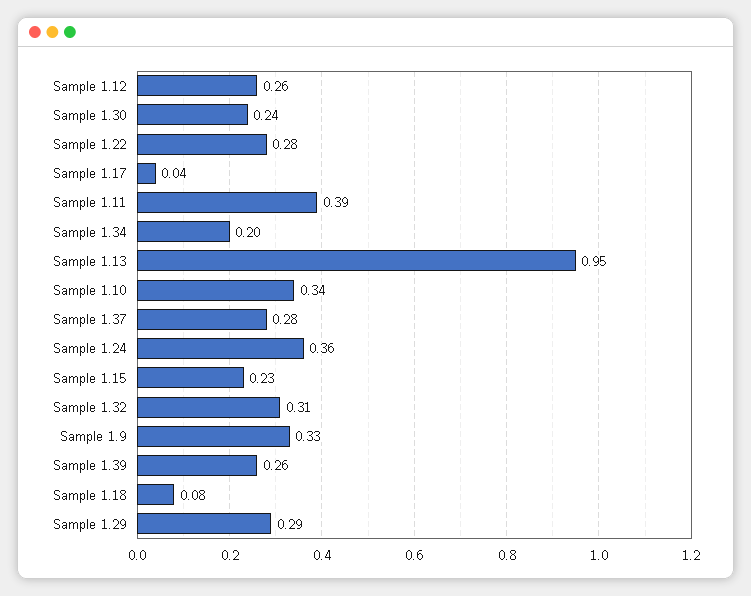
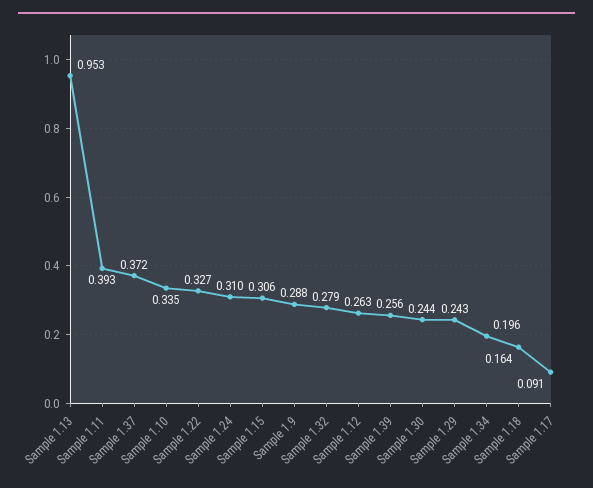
Sample 1.22: 0.28 -> 0.327
Sample 1.17: 0.04 -> 0.091
Sample 1.37: 0.28 -> 0.372
Sample 1.24: 0.36 -> 0.31
Sample 1.15: 0.23 -> 0.306
Sample 1.32: 0.31 -> 0.279
Sample 1.9: 0.33 -> 0.288
Sample 1.18: 0.08 -> 0.164
Sample 1.29: 0.29 -> 0.243

